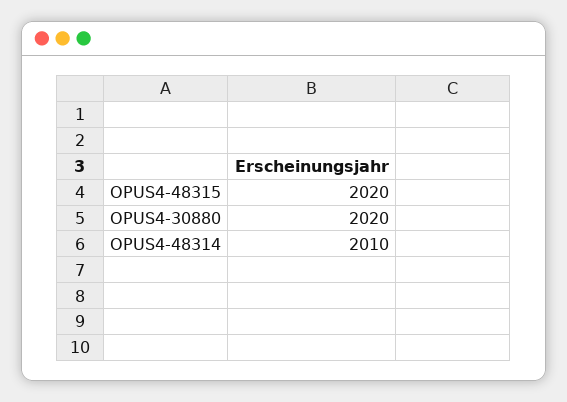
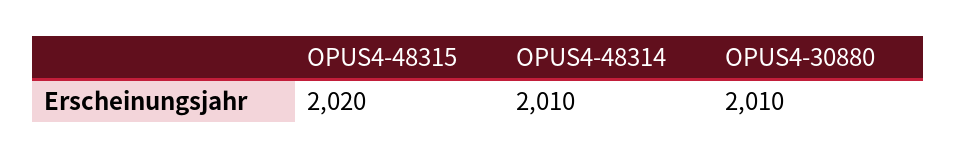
OPUS4-30880: 2020 -> 2010

